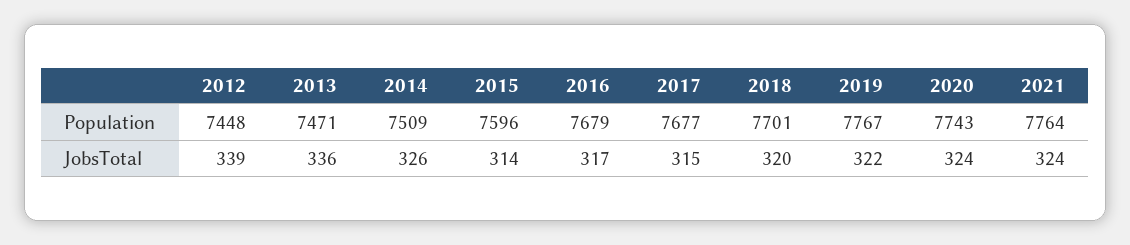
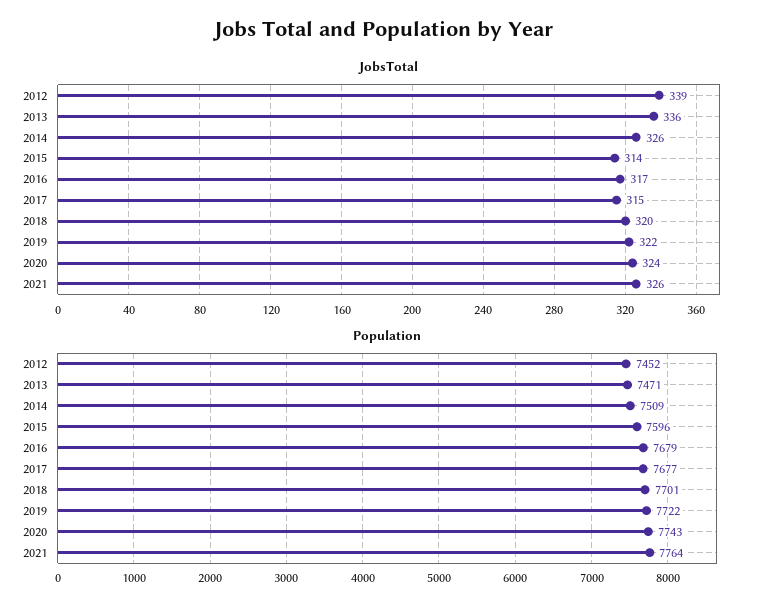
Population, 2012: 7448 -> 7452
Population, 2019: 7767 -> 7722
JobsTotal, 2021: 324 -> 326

